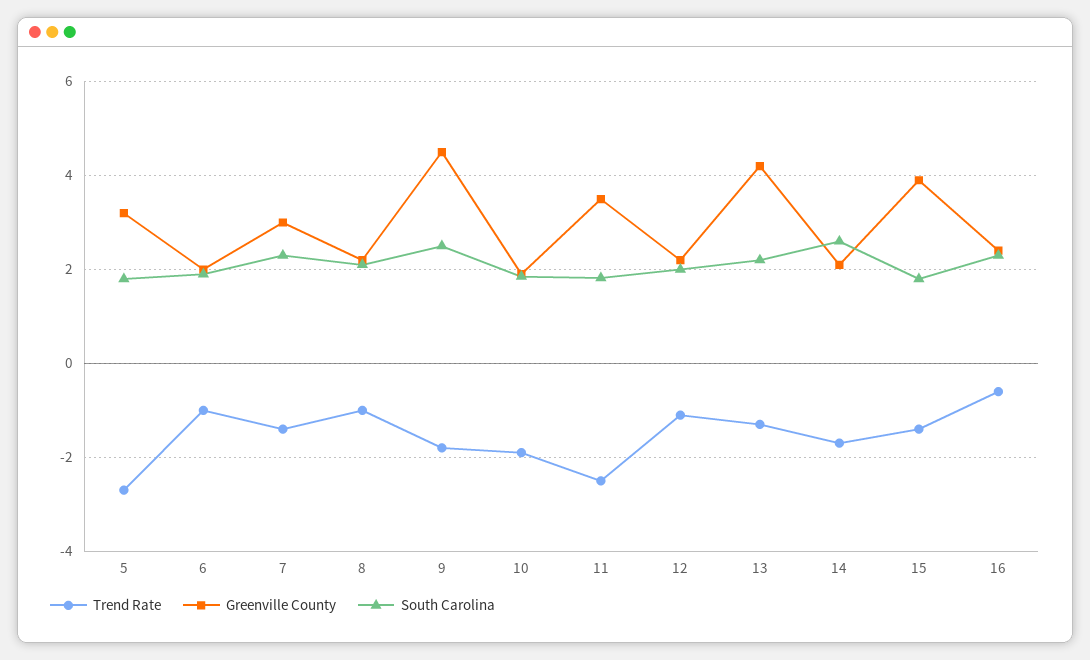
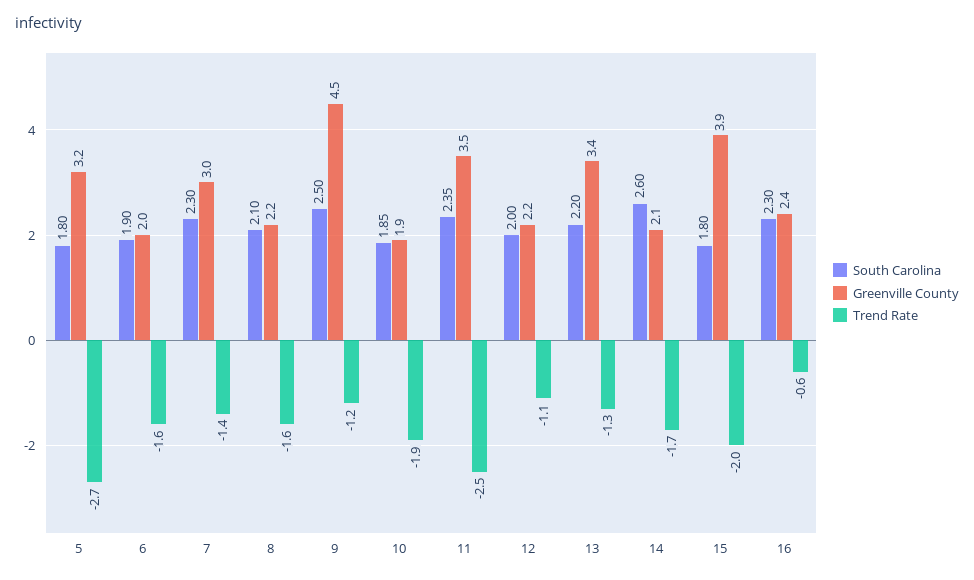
Trend Rate, 6: -1 -> -1.6
Trend Rate, 8: -1 -> -1.6
Trend Rate, 9: -1.8 -> -1.2
South Carolina, 11: 1.8 -> 2.35
Greenville County, 13: 4.2 -> 3.4
Trend Rate, 15: -1.4 -> -2

